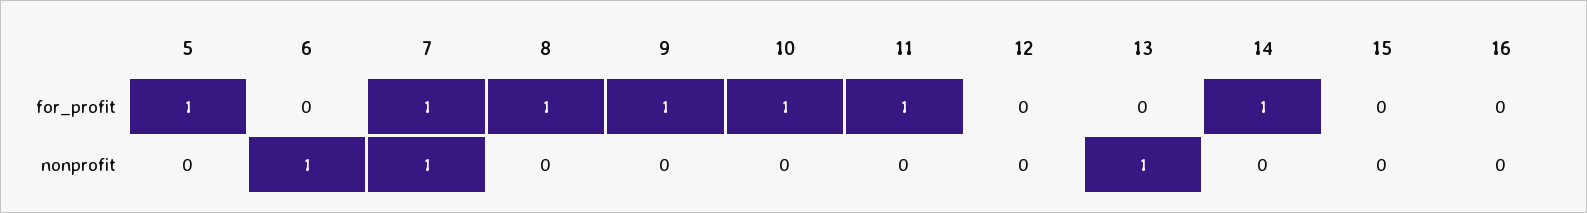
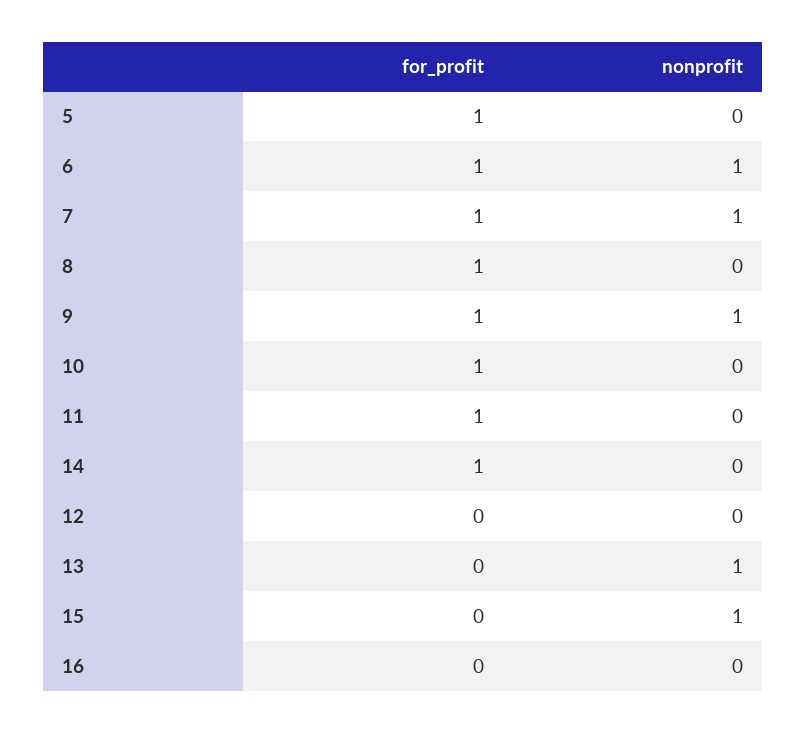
6, for_profit: 0 -> 1
9, nonprofit: 0 -> 1
15, nonprofit: 0 -> 1

